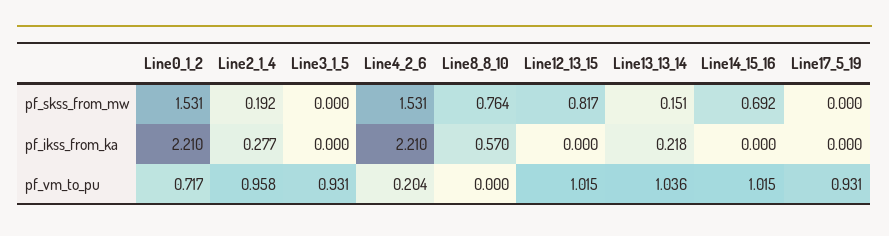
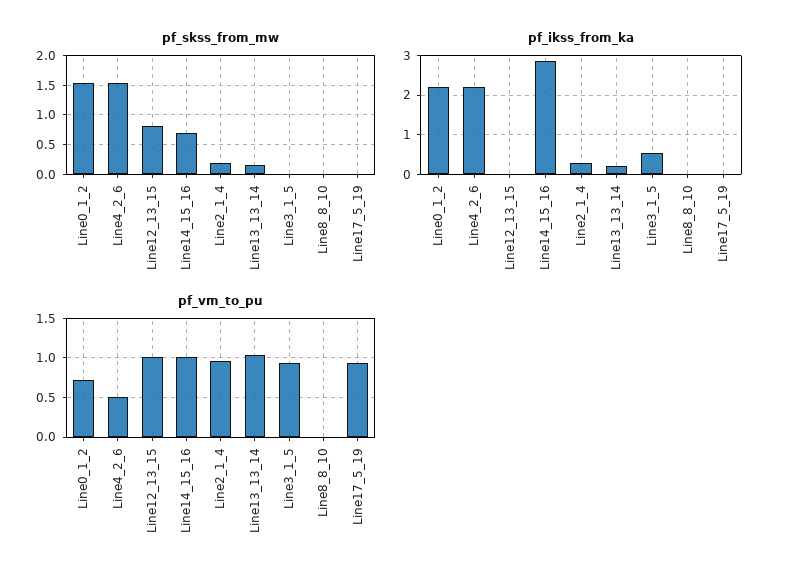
pf_skss_from_mw, Line8_8_10: 0.764 -> 0
pf_ikss_from_ka, Line3_1_5: 0 -> 0.6
pf_ikss_from_ka, Line8_8_10: 0.57 -> 0
pf_ikss_from_ka, Line14_15_16: 0 -> 2.8
pf_vm_to_pu, Line4_2_6: 0.204 -> 0.5

